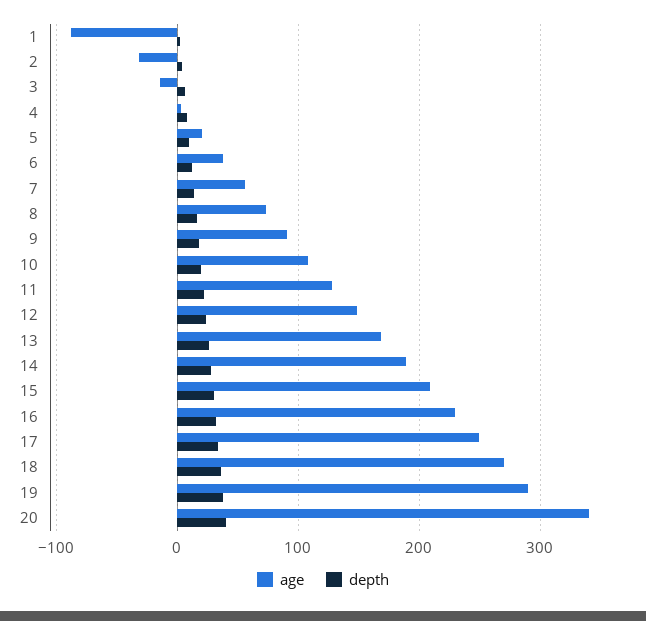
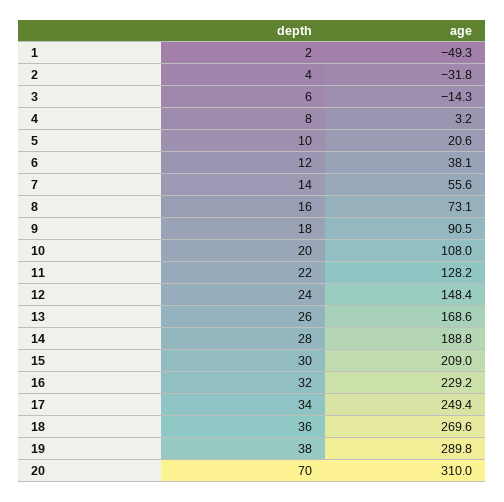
age, 1: -90 -> -49.3
age, 20: 340 -> 310
depth, 20: 40 -> 70

